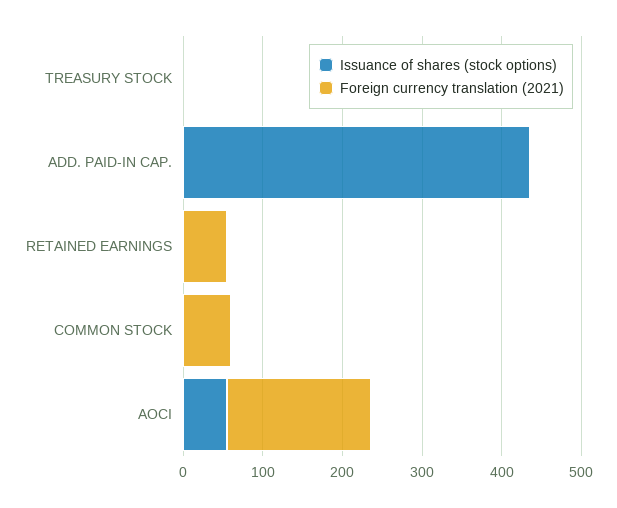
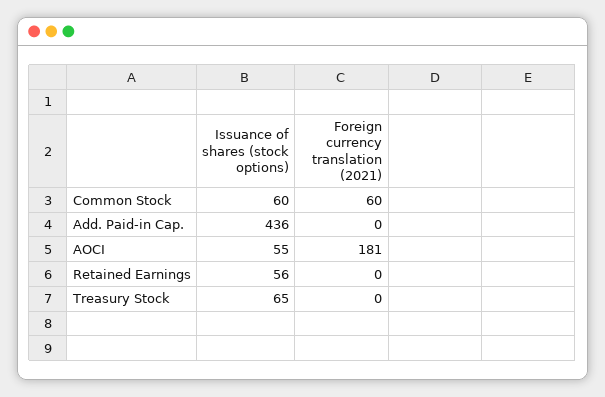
Issuance of shares (stock options), TREASURY STOCK: 0 -> 65
Issuance of shares (stock options), RETAINED EARNINGS: 0 -> 56
Foreign currency translation (2021), RETAINED EARNINGS: 60 -> 0
Issuance of shares (stock options), COMMON STOCK: 0 -> 60

